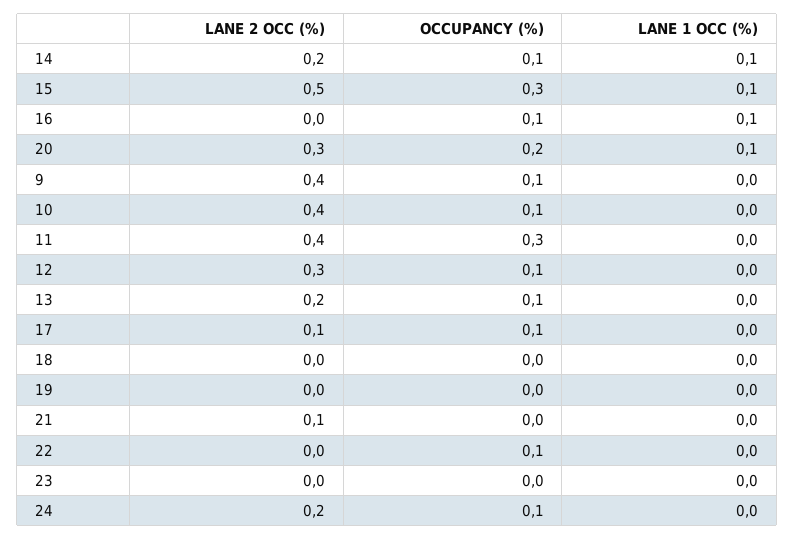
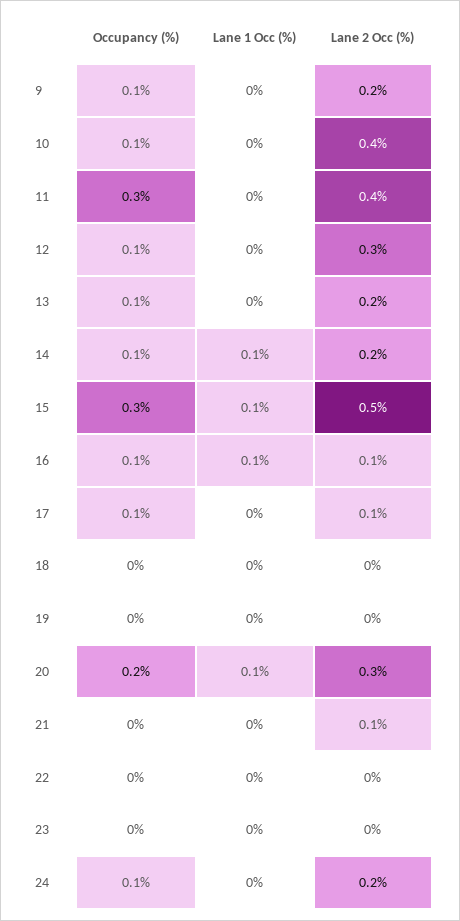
LANE 2 OCC (%), 16: 0 -> 0.1
LANE 2 OCC (%), 9: 0.4 -> 0.2
OCCUPANCY (%), 22: 0.1 -> 0

